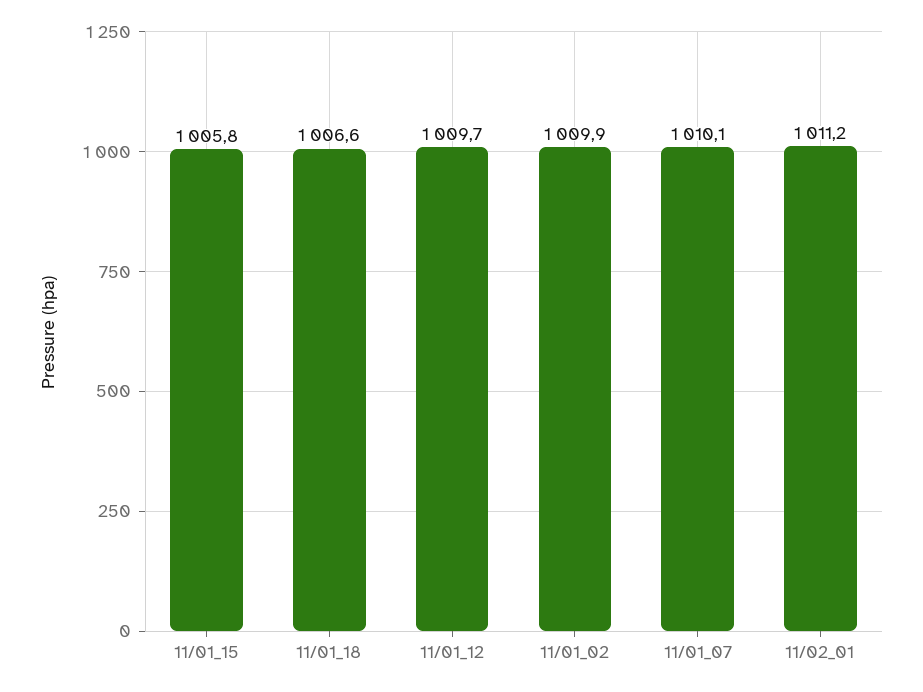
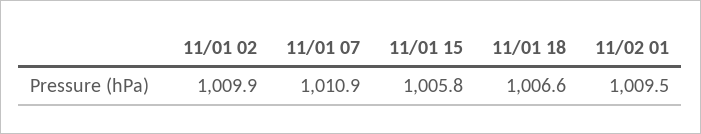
11/01_12: 1009.7 -> none
11/01_07: 1010.1 -> 1010.9
11/02_01: 1011.2 -> 1009.5

